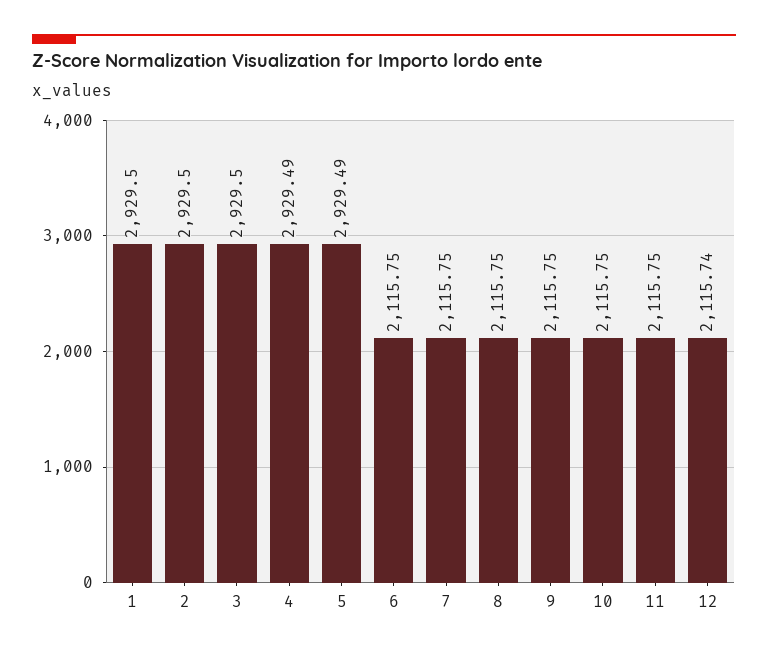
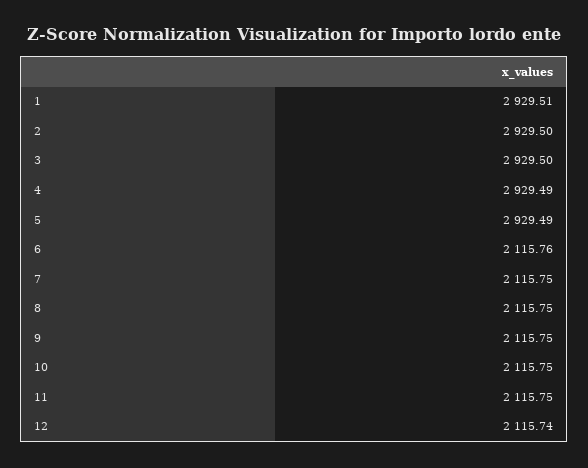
1: 2929.5 -> 2929.51
6: 2115.75 -> 2115.76

